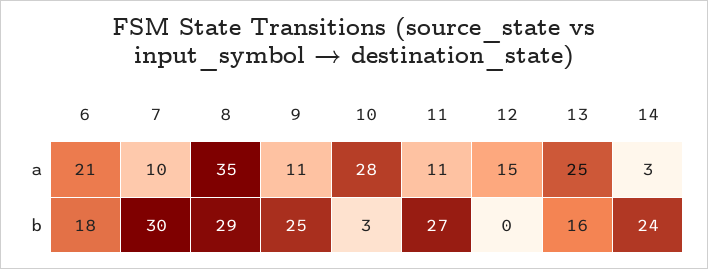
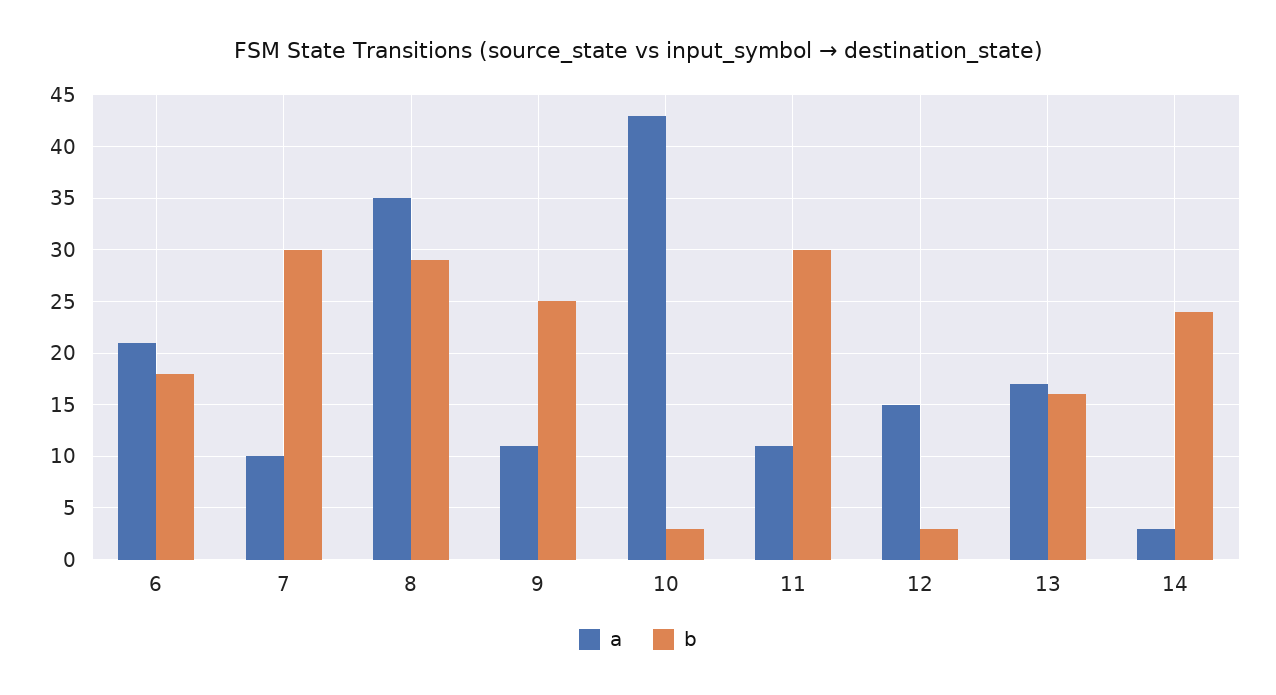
a, 10: 28 -> 43
a, 13: 25 -> 17
b, 11: 27 -> 30
b, 12: 0 -> 3

